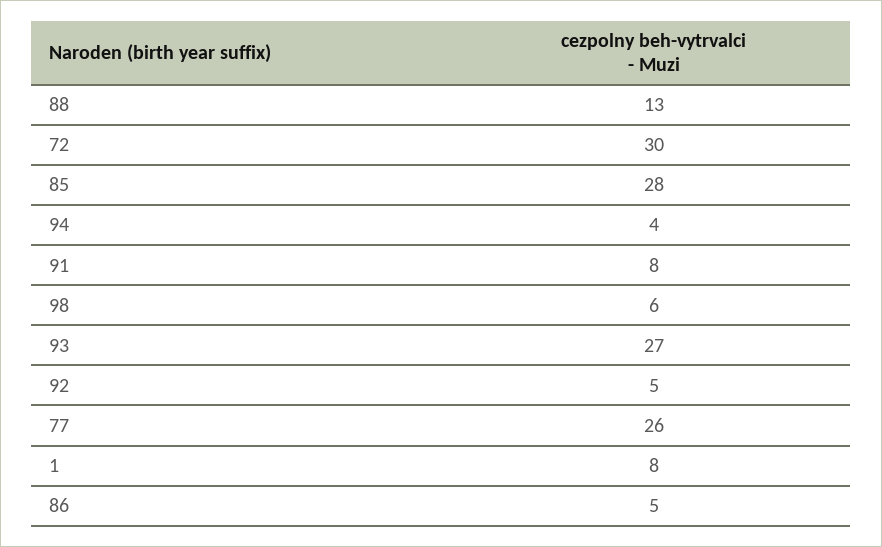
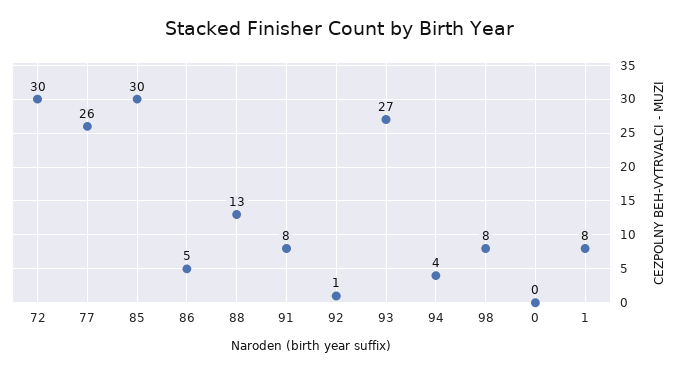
85: 28 -> 30
98: 6 -> 8
92: 5 -> 1
0: none -> 0

